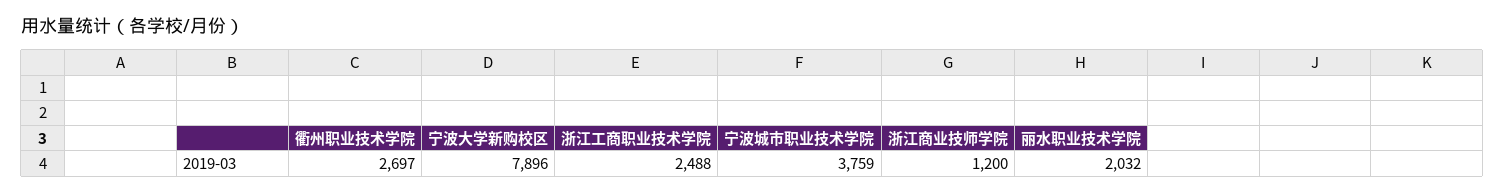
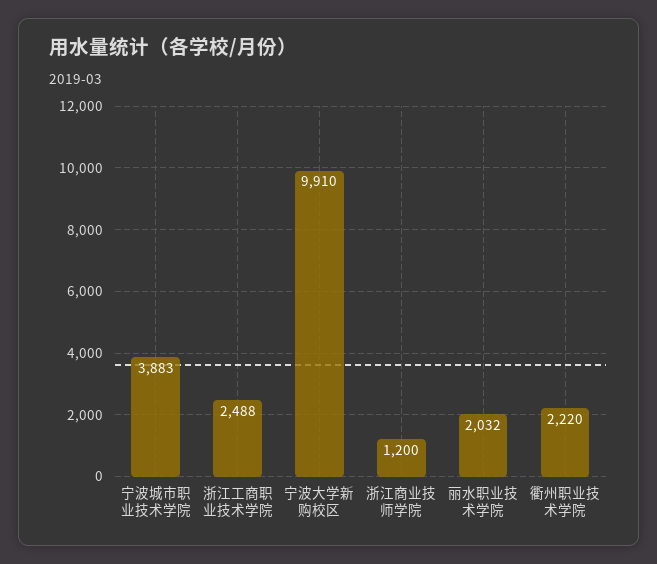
衢州职业技术学院: 2697 -> 2220
宁波大学新购校区: 7896 -> 9910
宁波城市职业技术学院: 3759 -> 3883

